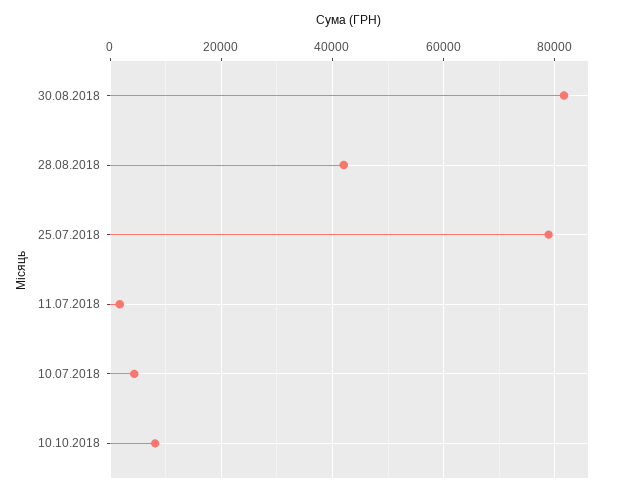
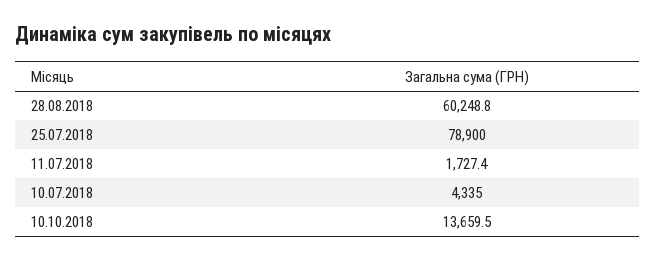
30.08.2018: 82000 -> none
28.08.2018: 42000 -> 60248.8
10.10.2018: 8000 -> 13659.5

